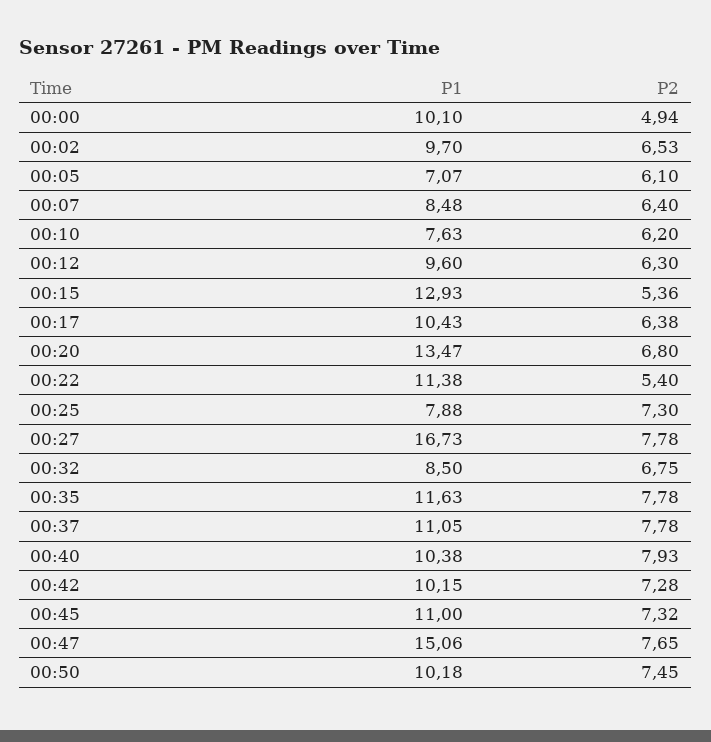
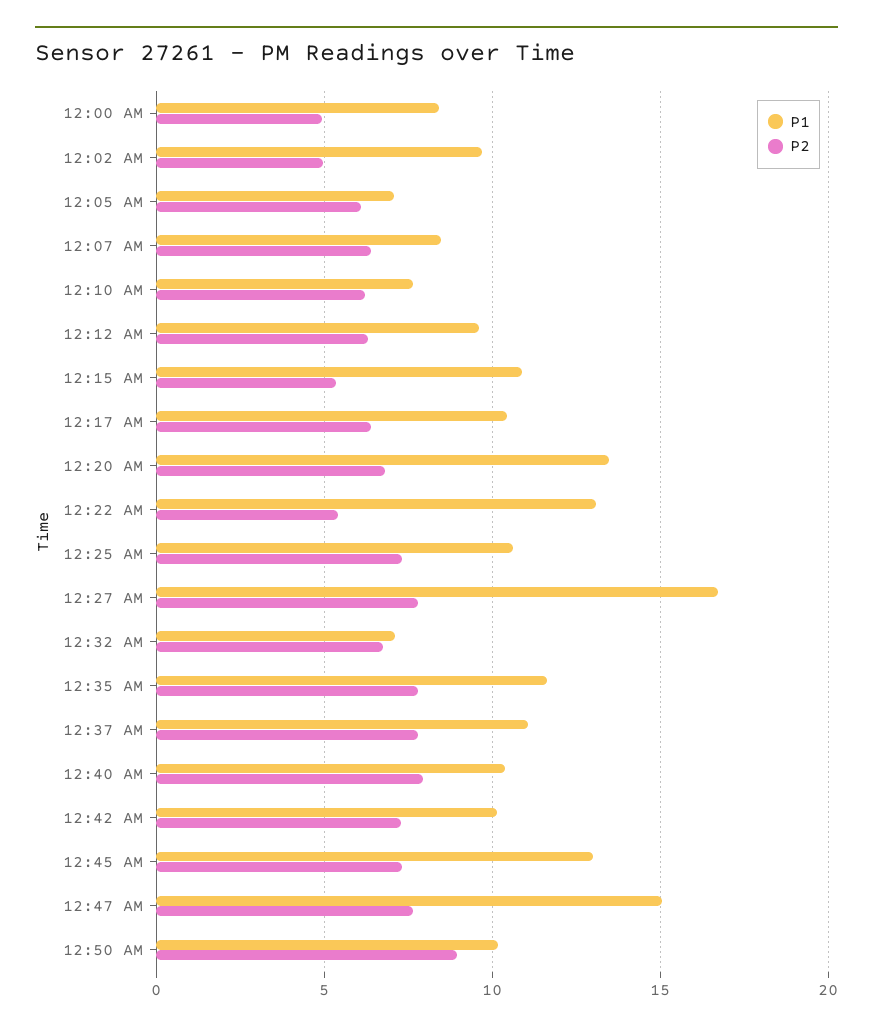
P1, 00:00: 10.1 -> 8.5
P2, 00:02: 6.53 -> 5
P1, 00:15: 12.93 -> 11
P1, 00:22: 11.38 -> 13
P1, 00:25: 7.88 -> 10.5
P1, 00:32: 8.5 -> 7
P1, 00:45: 11 -> 13
P2, 00:50: 7.45 -> 9

